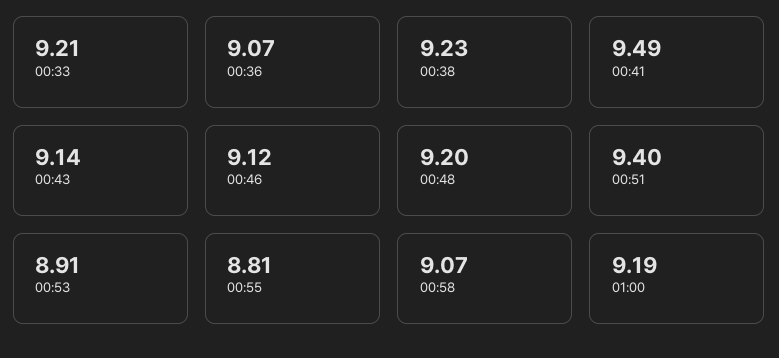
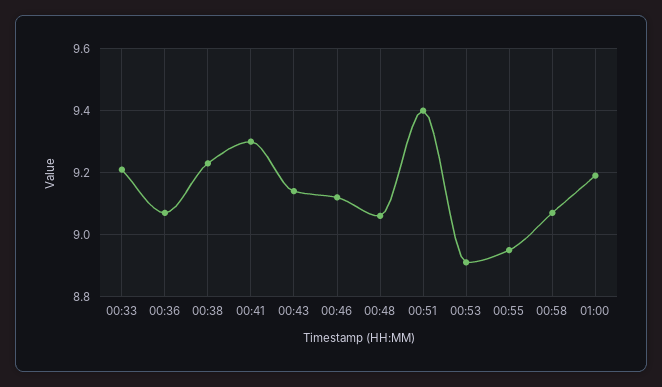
00:41: 9.49 -> 9.3
00:48: 9.2 -> 9.05
00:55: 8.81 -> 8.95

